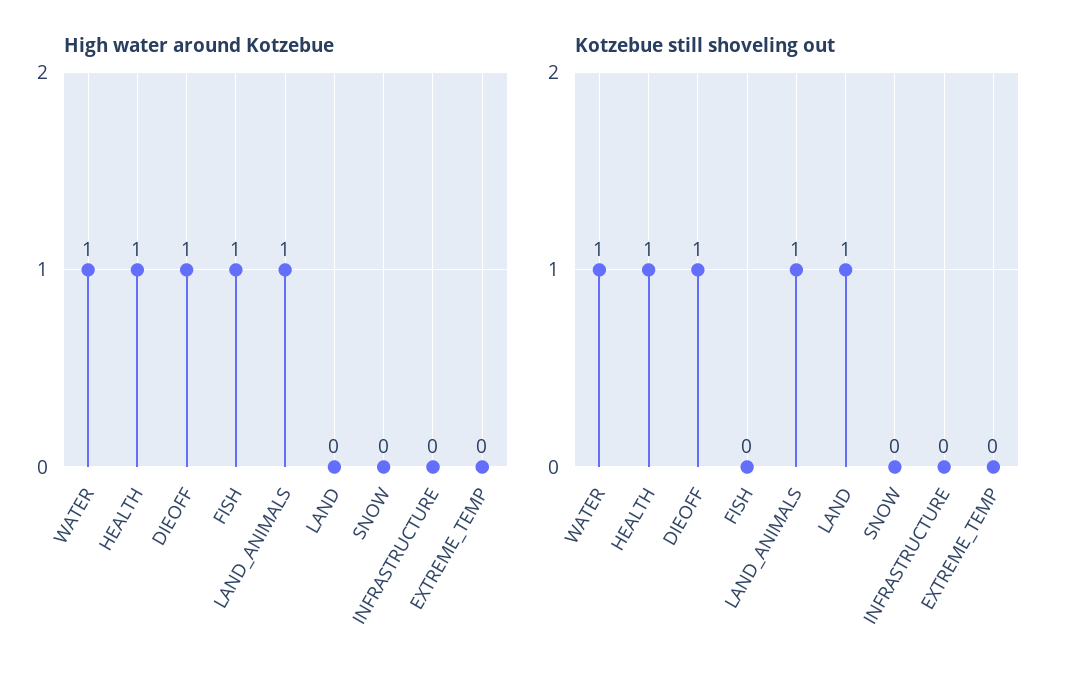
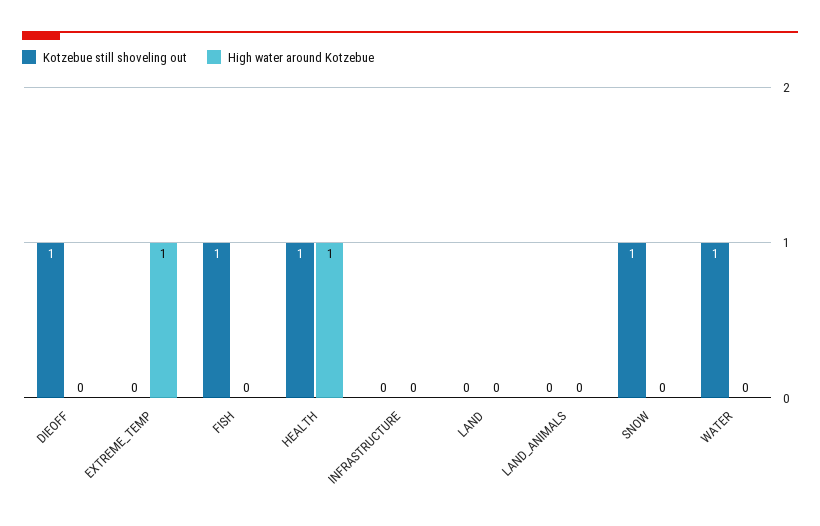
High water around Kotzebue, WATER: 1 -> 0
High water around Kotzebue, DIEOFF: 1 -> 0
High water around Kotzebue, FISH: 1 -> 0
High water around Kotzebue, LAND_ANIMALS: 1 -> 0
High water around Kotzebue, EXTREME_TEMP: 0 -> 1
Kotzebue still shoveling out, FISH: 0 -> 1
Kotzebue still shoveling out, LAND_ANIMALS: 1 -> 0
Kotzebue still shoveling out, LAND: 1 -> 0
Kotzebue still shoveling out, SNOW: 0 -> 1

